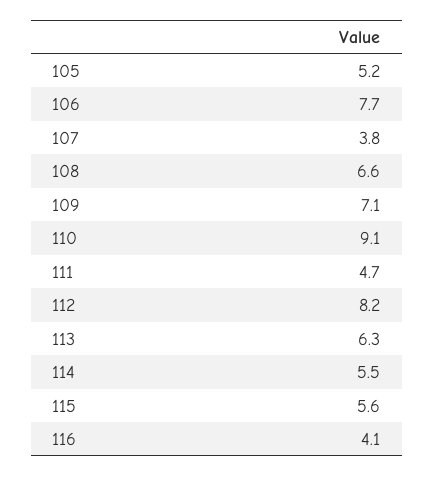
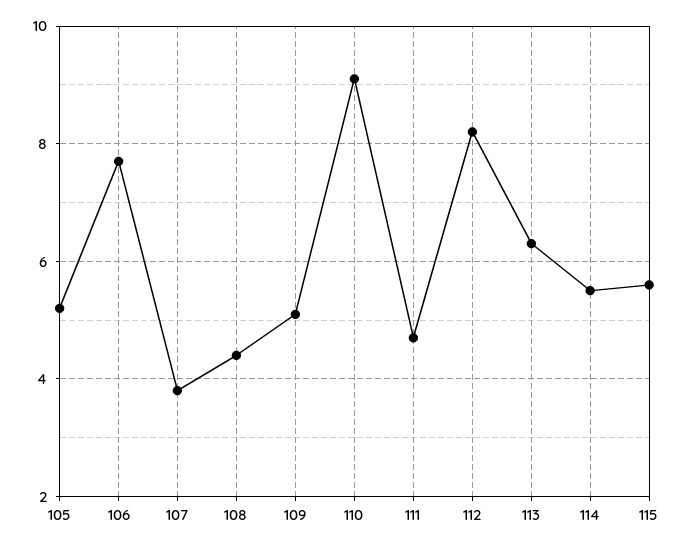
108: 6.6 -> 4.5
109: 7.1 -> 5
116: 4.1 -> none

